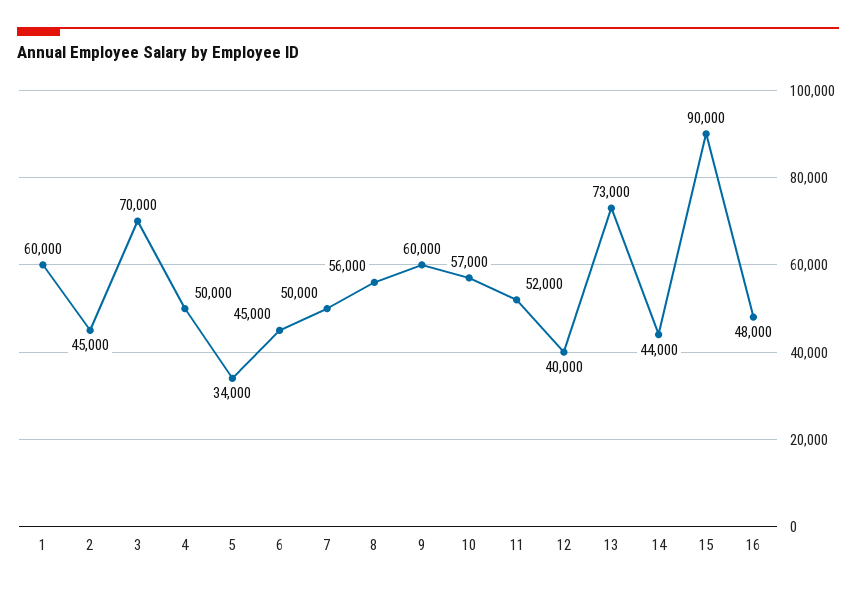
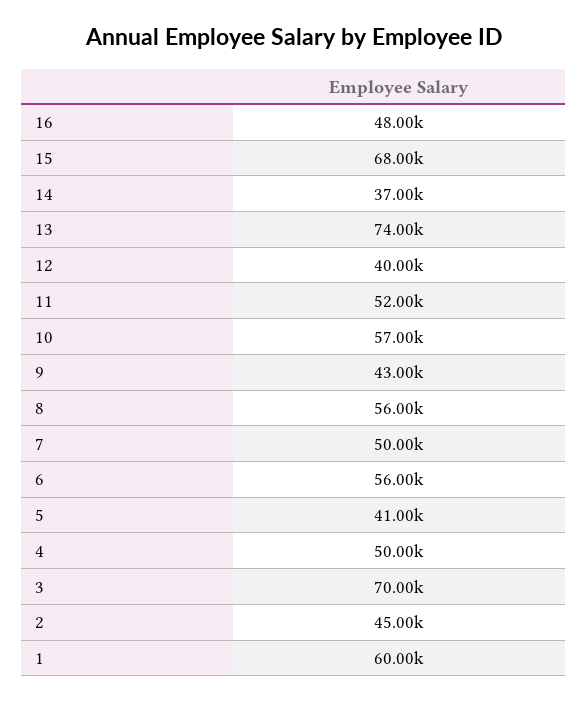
5: 34000 -> 41000
6: 45000 -> 56000
9: 60000 -> 43000
13: 73000 -> 74000
14: 44000 -> 37000
15: 90000 -> 68000

